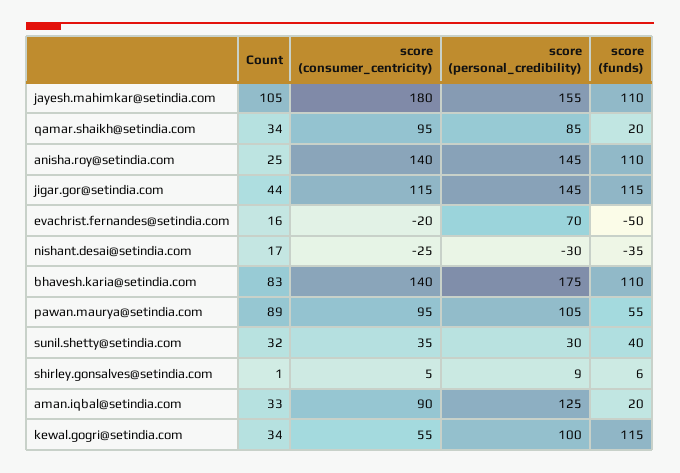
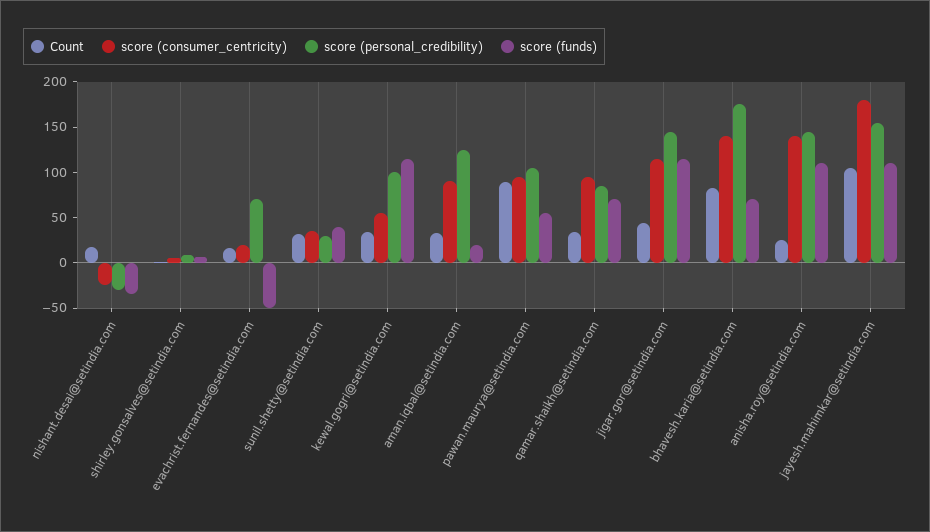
score (funds), qamar.shaikh@setindia.com: 20 -> 70
score (consumer_centricity), evachrist.fernandes@setindia.com: -20 -> 20
score (funds), bhavesh.karia@setindia.com: 110 -> 70

